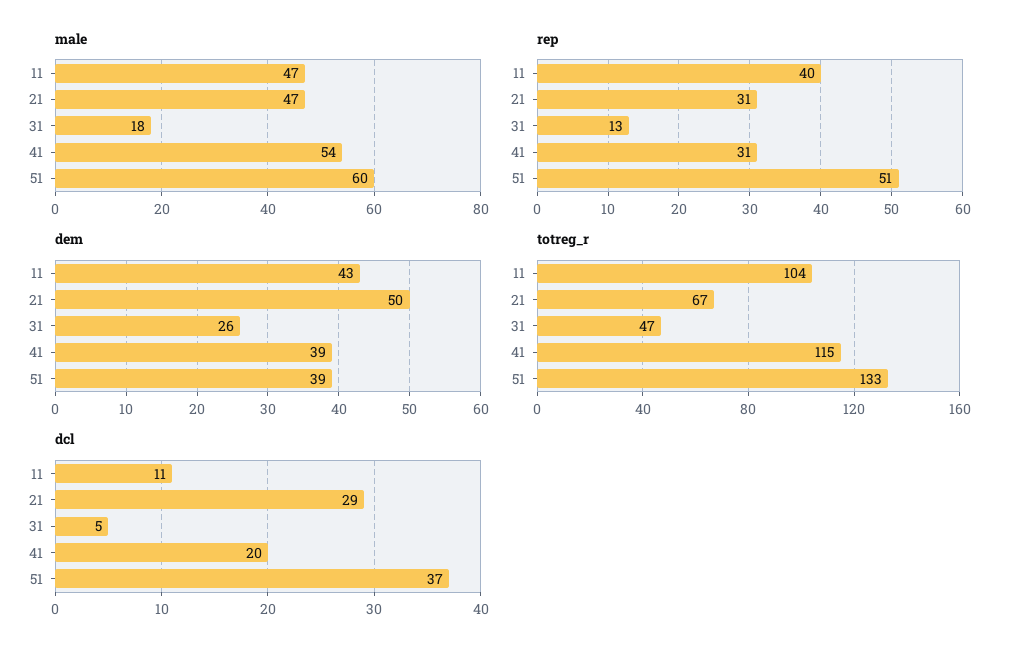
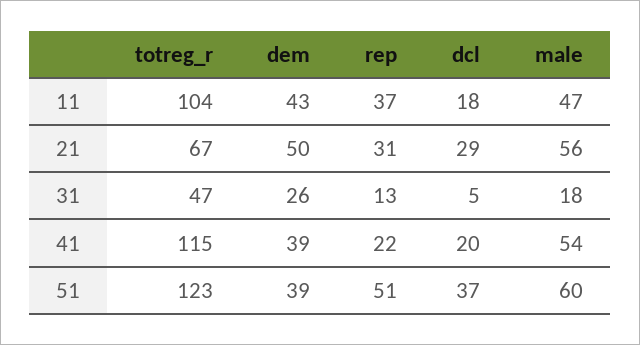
male, 21: 47 -> 56
rep, 11: 40 -> 37
rep, 41: 31 -> 22
totreg_r, 51: 133 -> 123
dcl, 11: 11 -> 18

